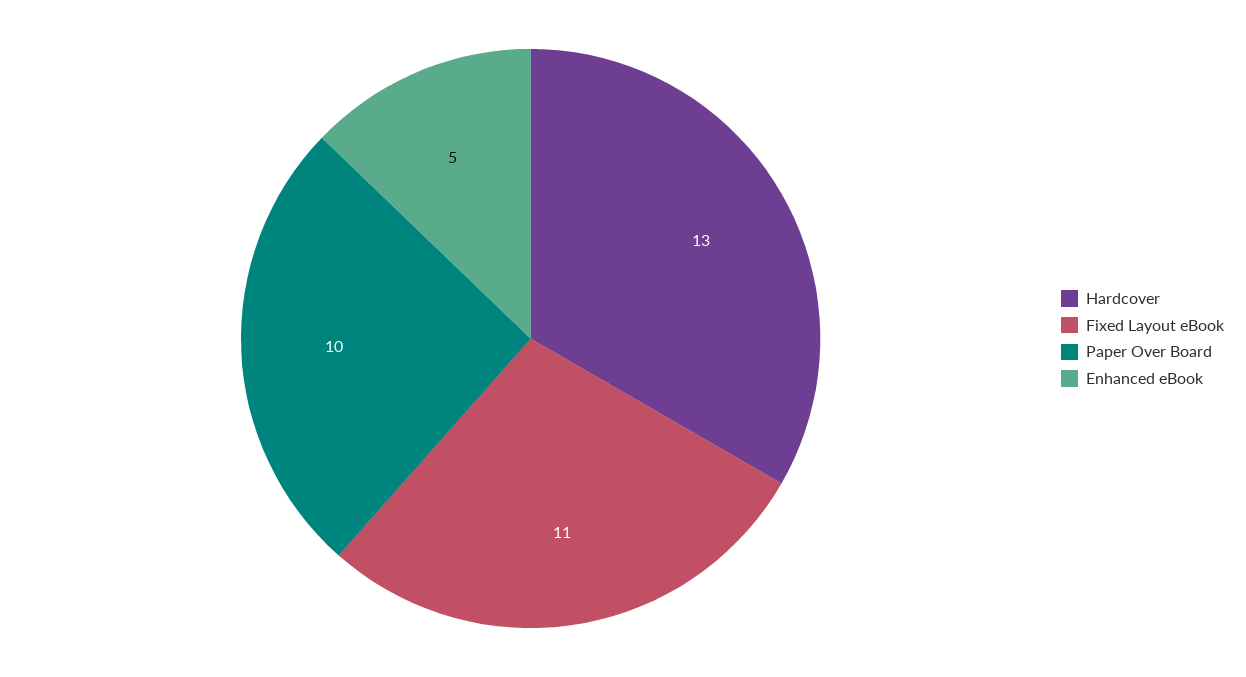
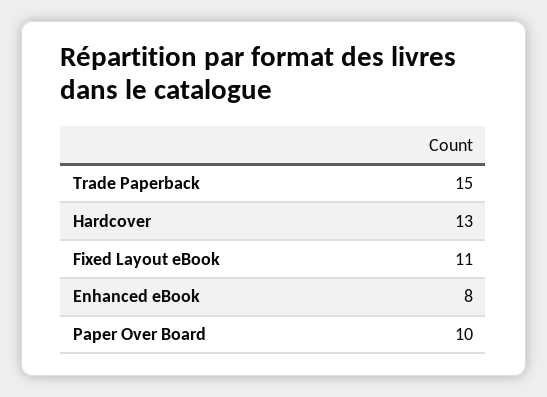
Enhanced eBook: 5 -> 8
Trade Paperback: none -> 15

